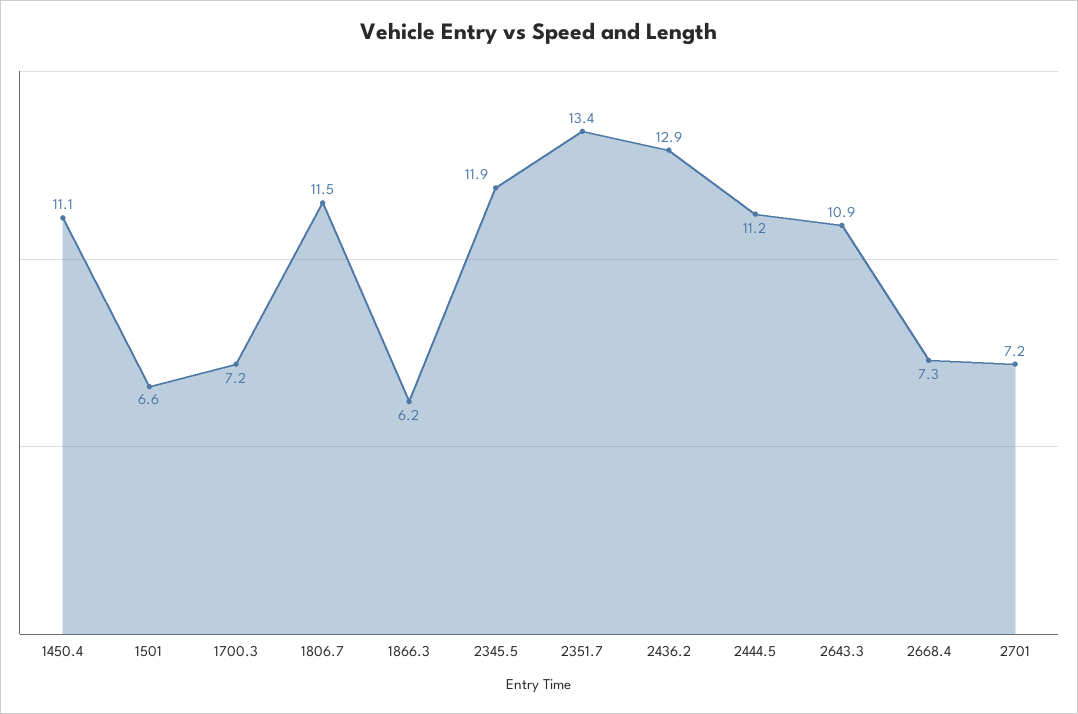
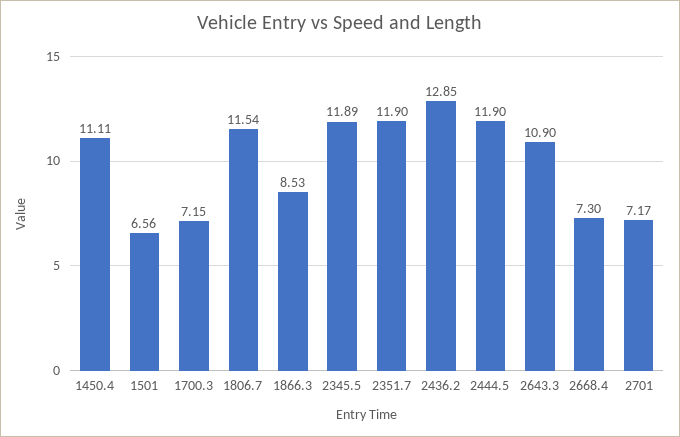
1866.3: 6.2 -> 8.53
2351.7: 13.4 -> 11.9
2444.5: 11.2 -> 11.9

